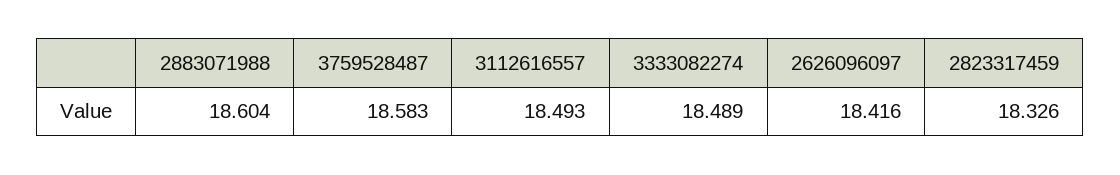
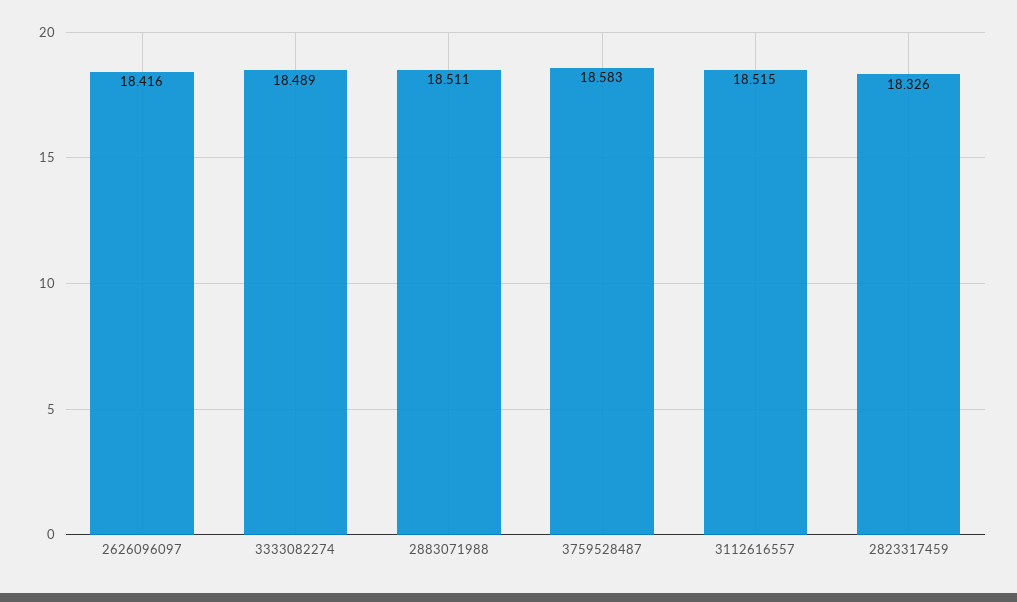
2883071988: 18.604 -> 18.511
3112616557: 18.493 -> 18.515

